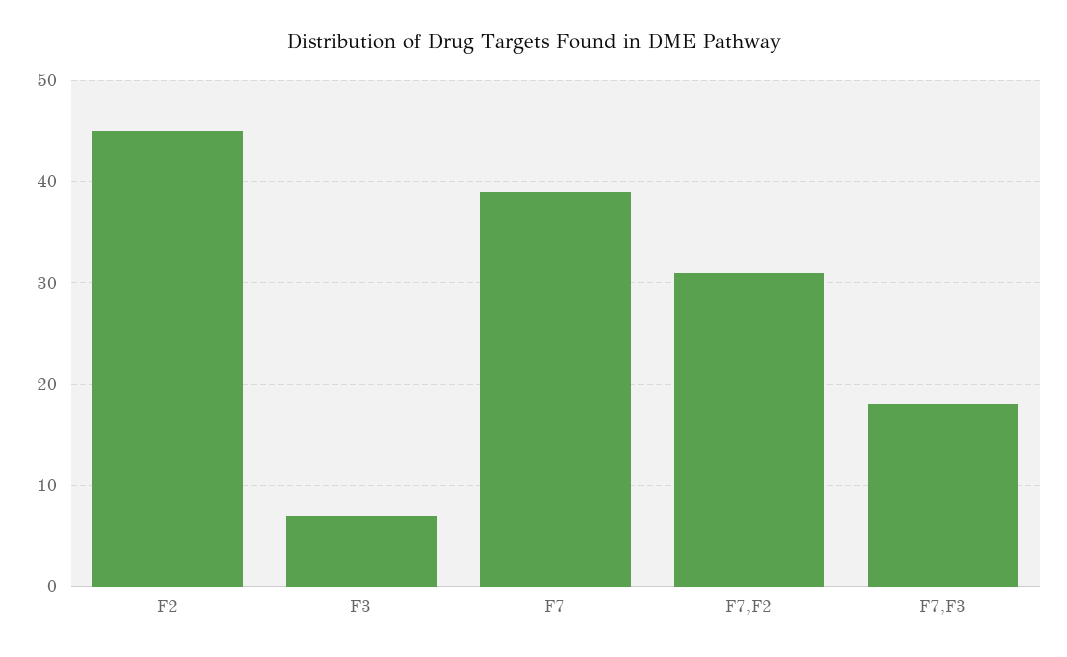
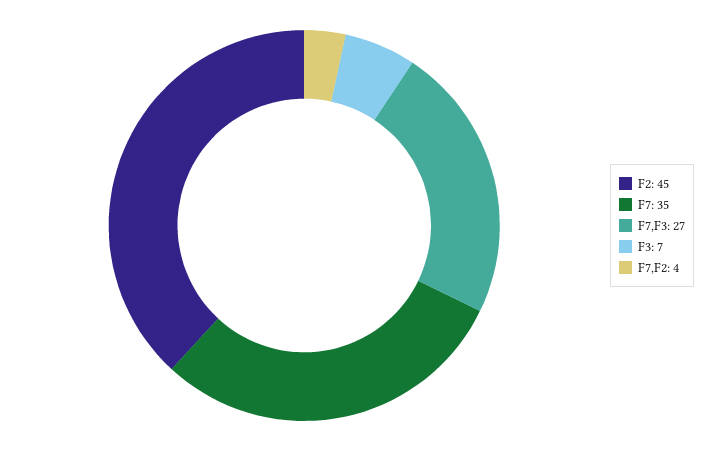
F7: 39 -> 35
F7,F2: 31 -> 4
F7,F3: 18 -> 27

